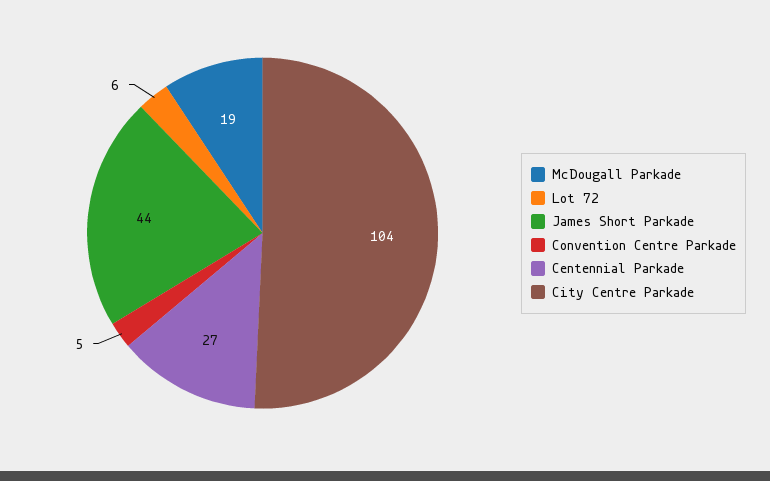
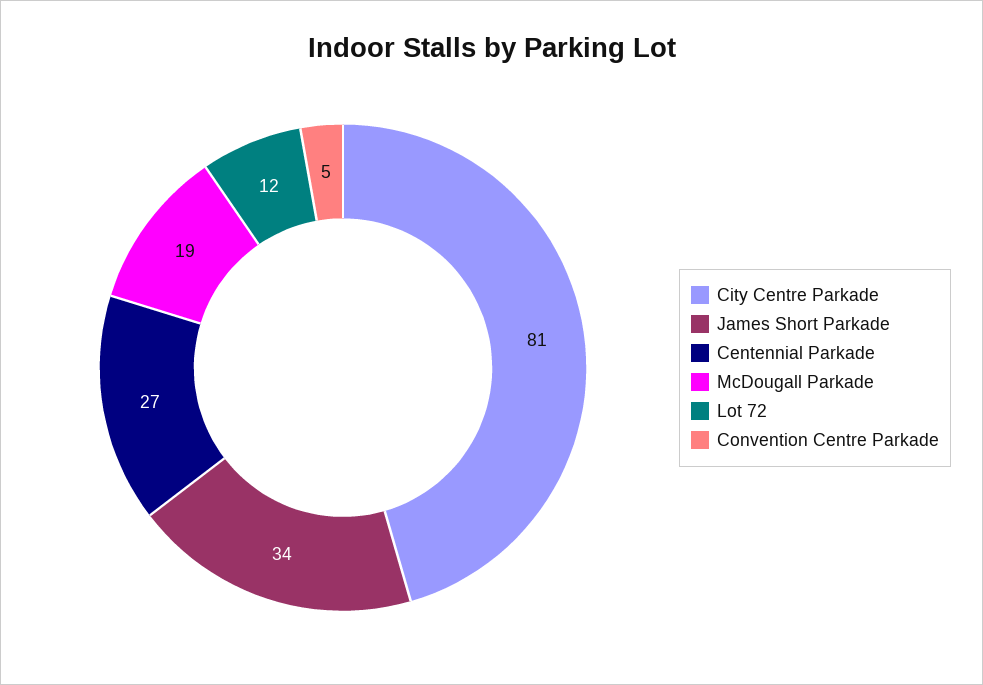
Lot 72: 6 -> 12
James Short Parkade: 44 -> 34
City Centre Parkade: 104 -> 81

